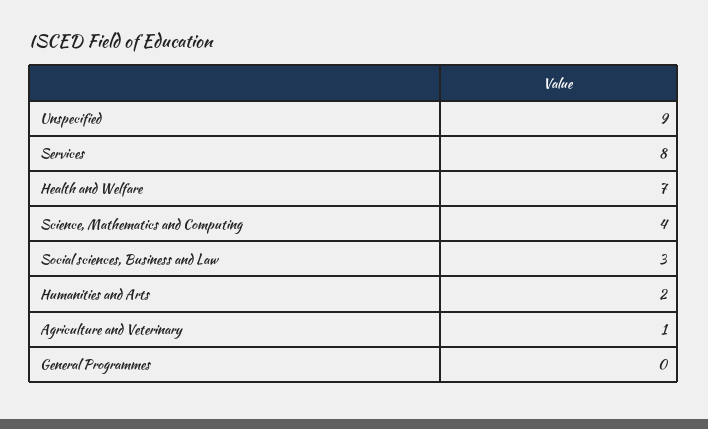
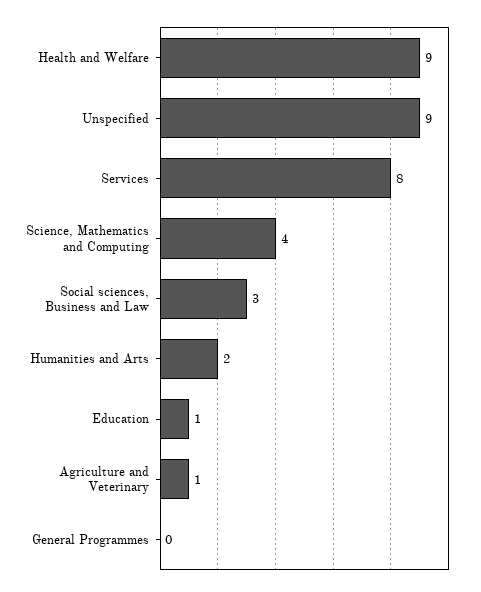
Health and Welfare: 7 -> 9
Education: none -> 1

